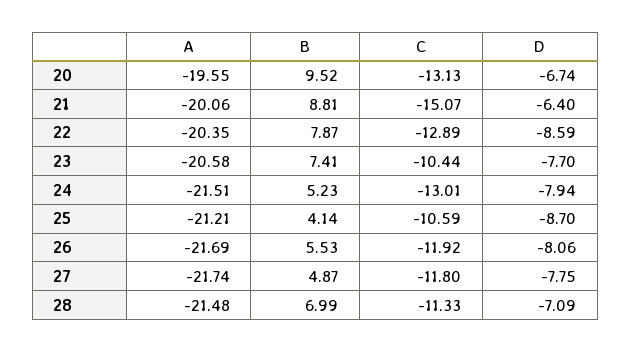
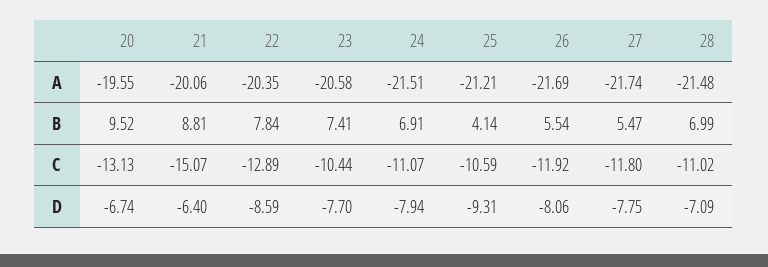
B, 22: 7.87 -> 7.84
B, 24: 5.23 -> 6.91
C, 24: -13.01 -> -11.07
D, 25: -8.7 -> -9.31
B, 26: 5.53 -> 5.54
B, 27: 4.87 -> 5.47
C, 28: -11.33 -> -11.02

